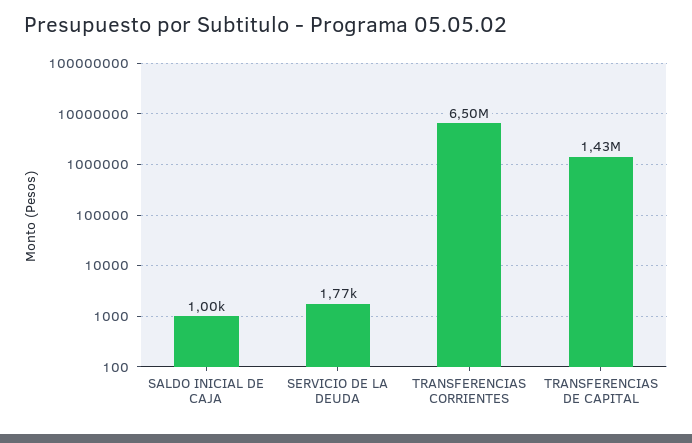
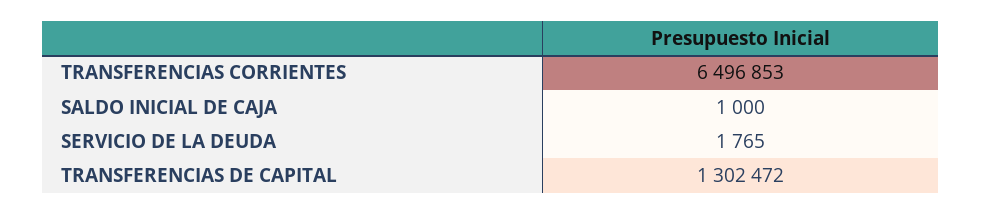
TRANSFERENCIAS DE CAPITAL: 1430000 -> 1302472

